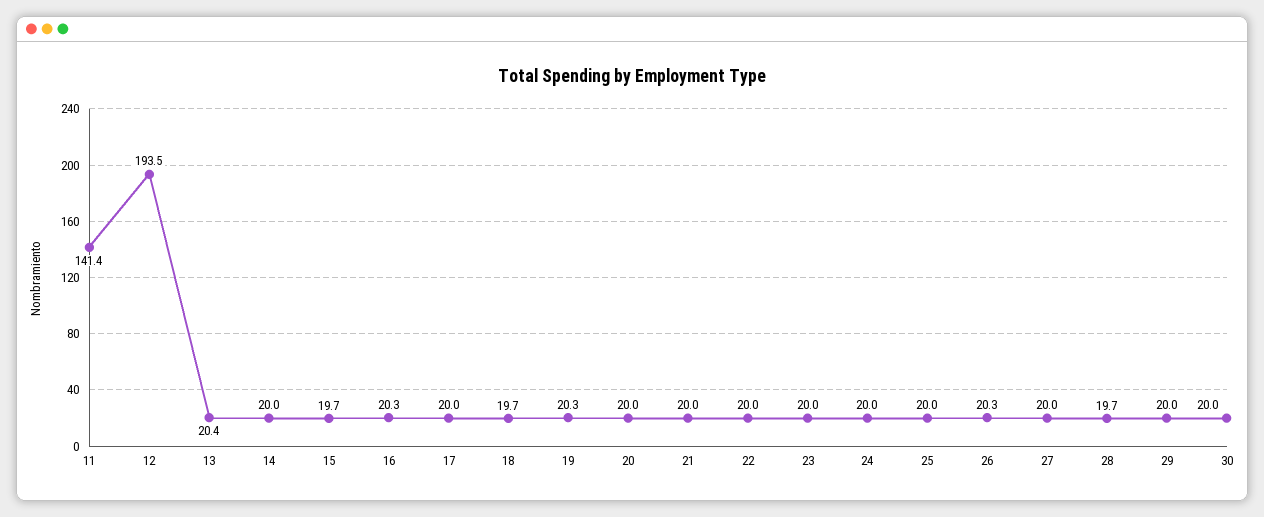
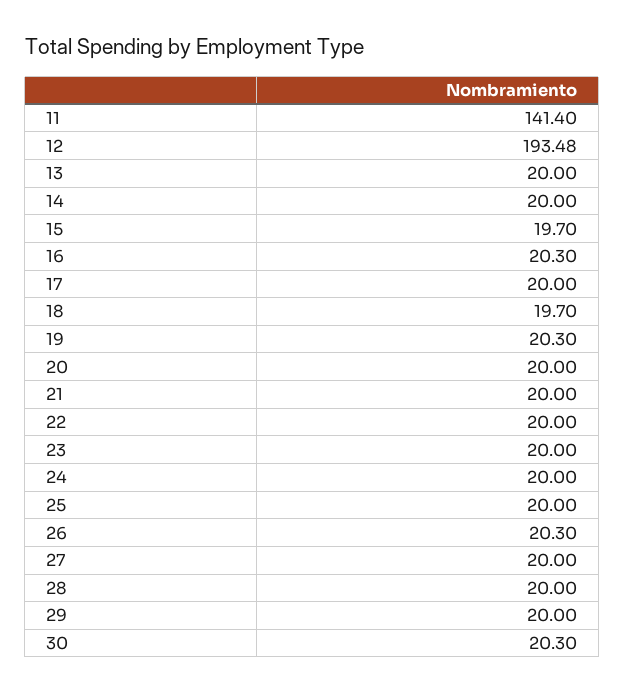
13: 20.4 -> 20
28: 19.7 -> 20
30: 20 -> 20.3

